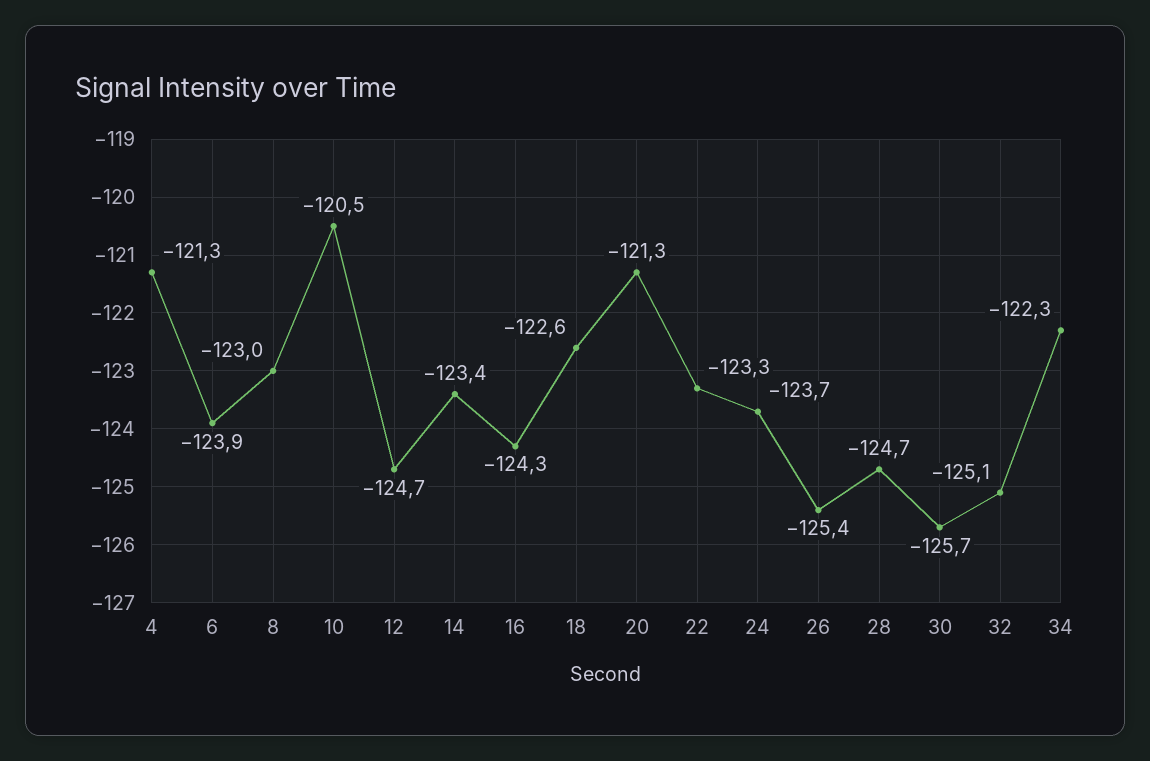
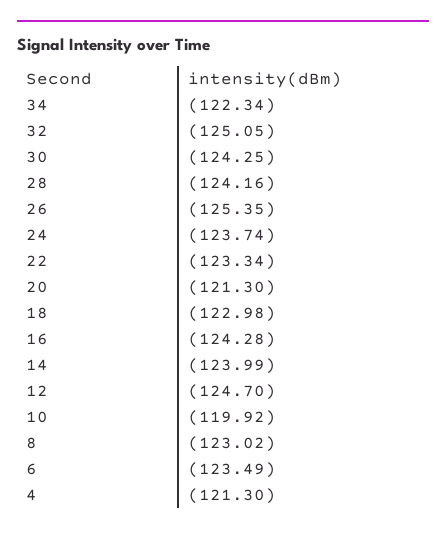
6: -123.9 -> -123.49
10: -120.5 -> -119.92
14: -123.4 -> -123.99
18: -122.6 -> -122.98
28: -124.7 -> -124.16
30: -125.7 -> -124.25

